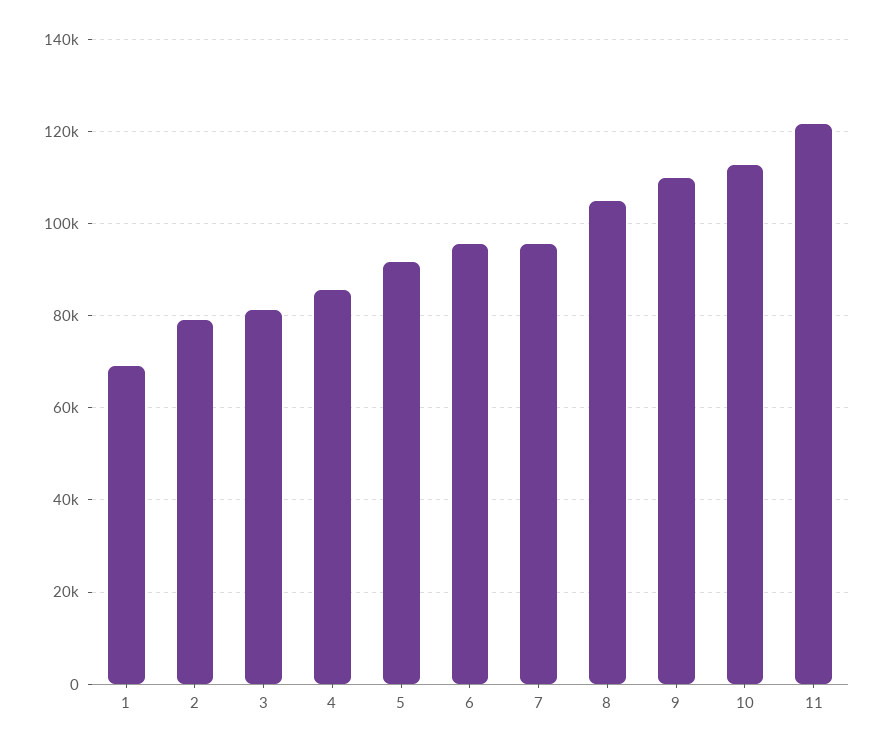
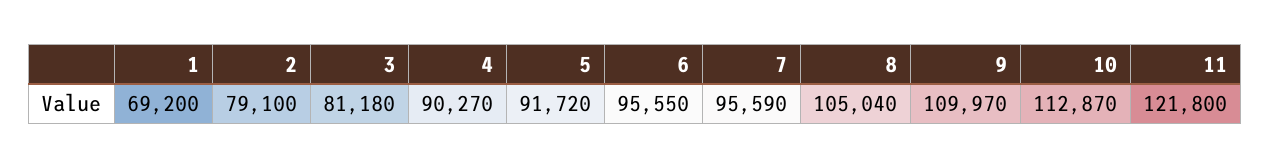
4: 86000 -> 90270

